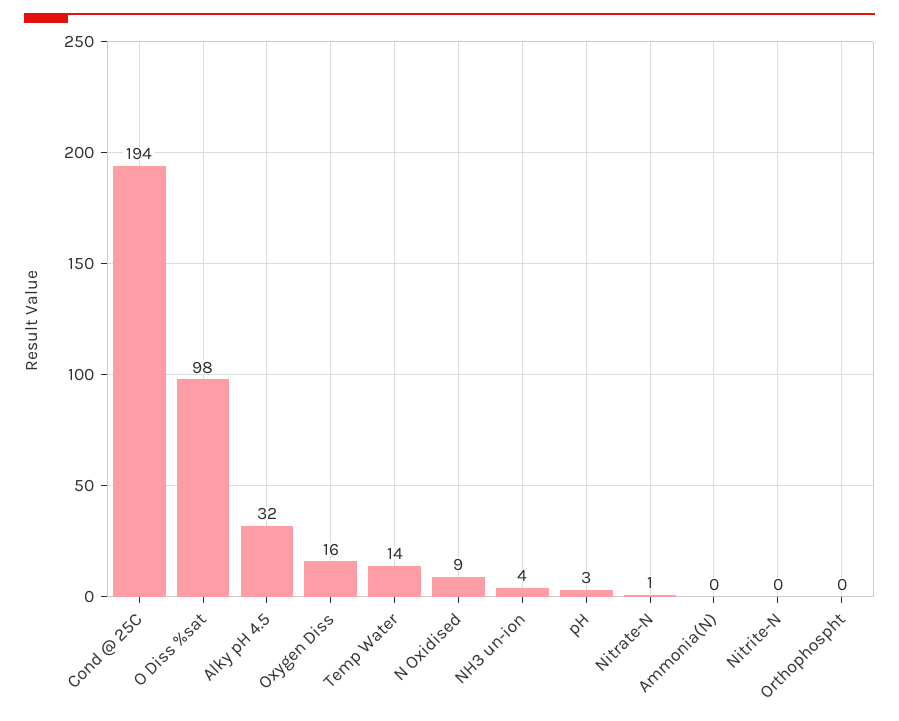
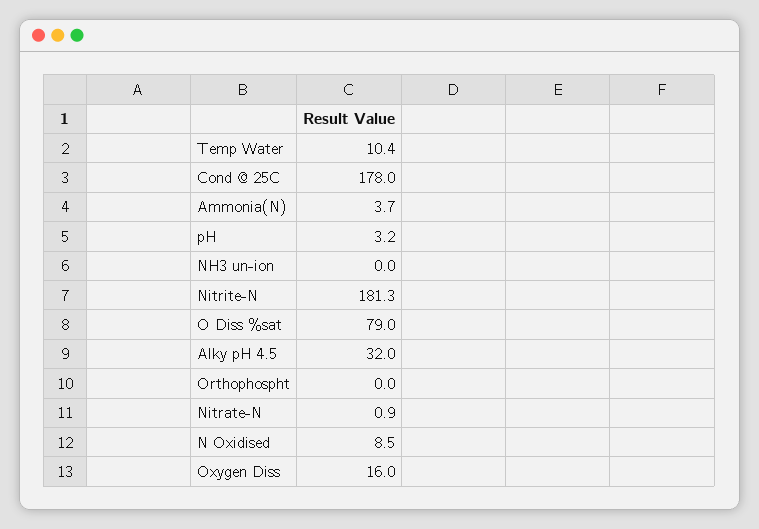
Cond @ 25C: 194 -> 178
O Diss %sat: 98 -> 79
Temp Water: 14 -> 10.4
NH3 un-ion: 4 -> 0
Ammonia(N): 0 -> 3.7
Nitrite-N: 0 -> 181.3

